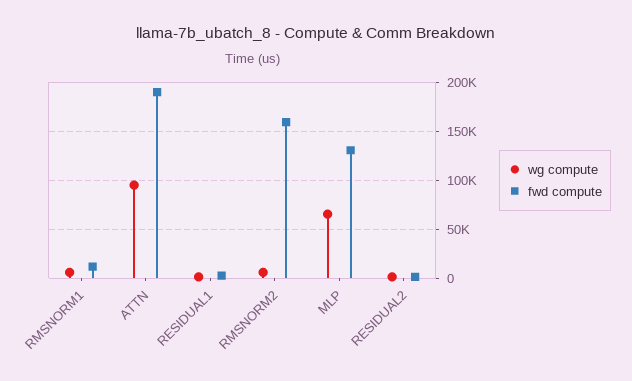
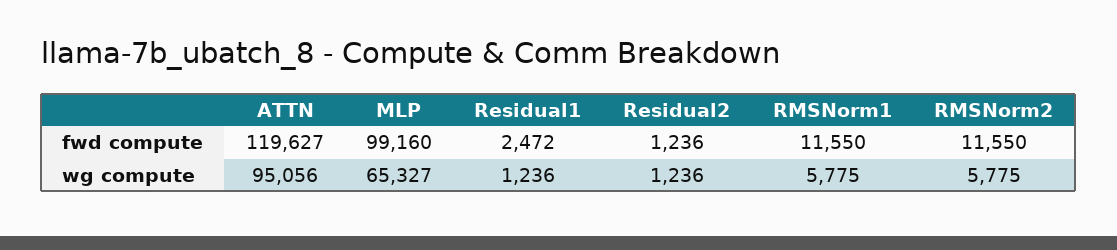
fwd compute, ATTN: 190000 -> 119627
fwd compute, RMSNORM2: 160000 -> 11550
fwd compute, MLP: 130000 -> 99160

